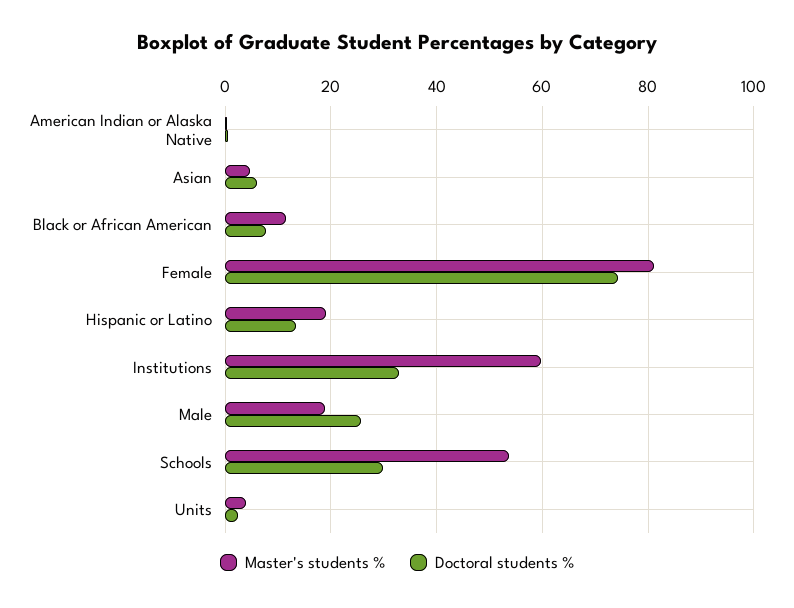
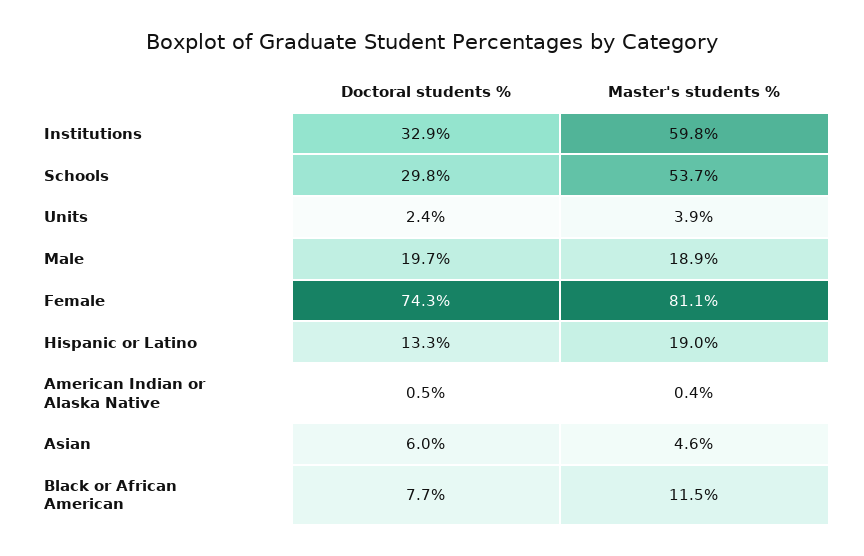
Doctoral students %, Male: 26 -> 19.7

